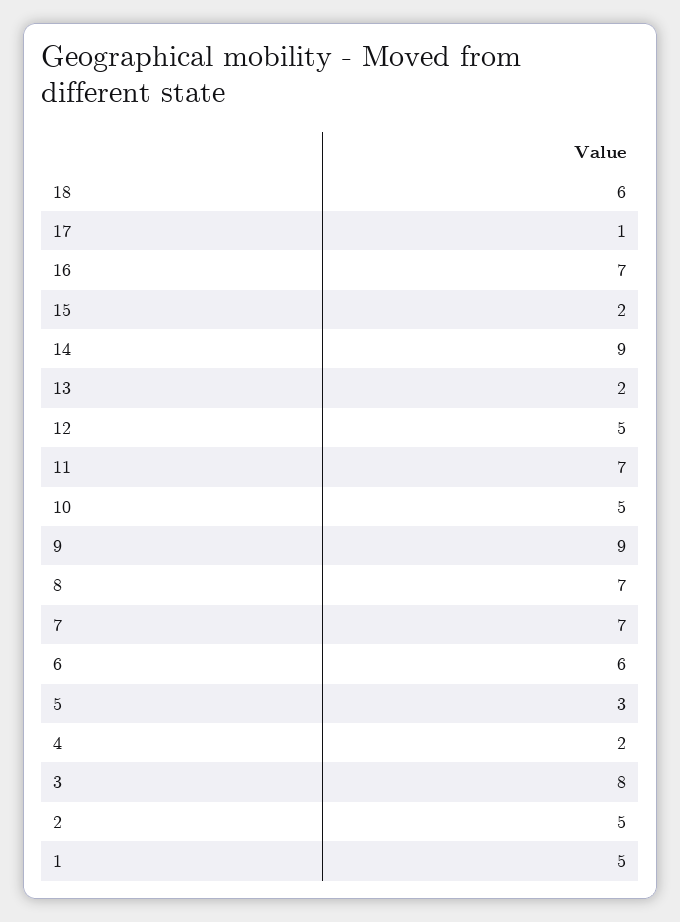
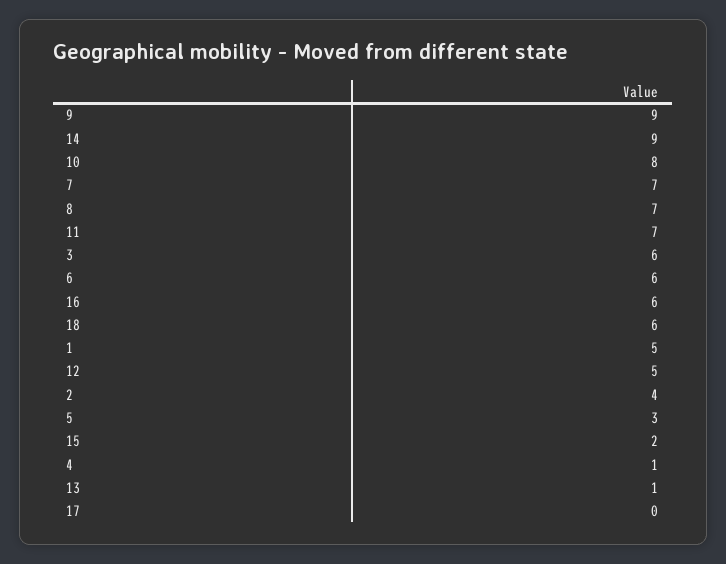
17: 1 -> 0
16: 7 -> 6
13: 2 -> 1
10: 5 -> 8
4: 2 -> 1
3: 8 -> 6
2: 5 -> 4

